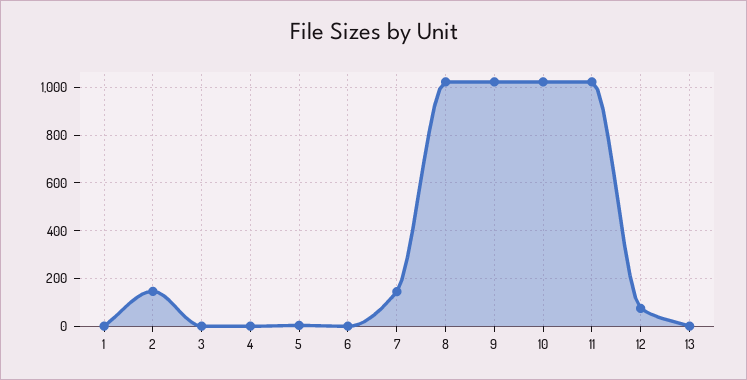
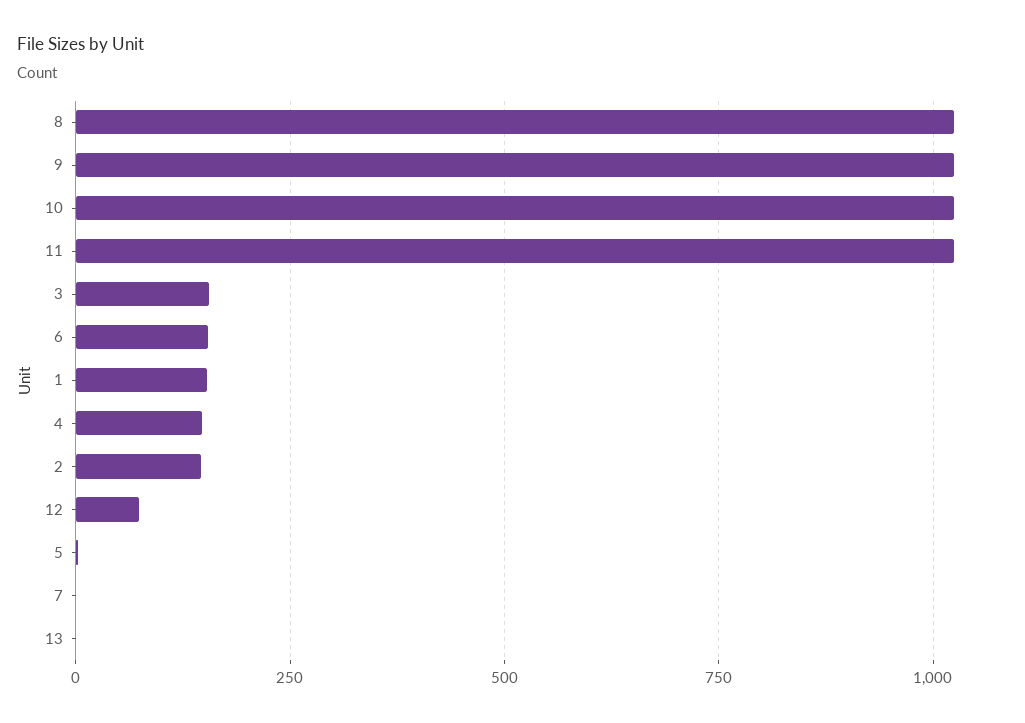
1: 0 -> 150
3: 0 -> 150
4: 0 -> 150
6: 0 -> 150
7: 150 -> 0

